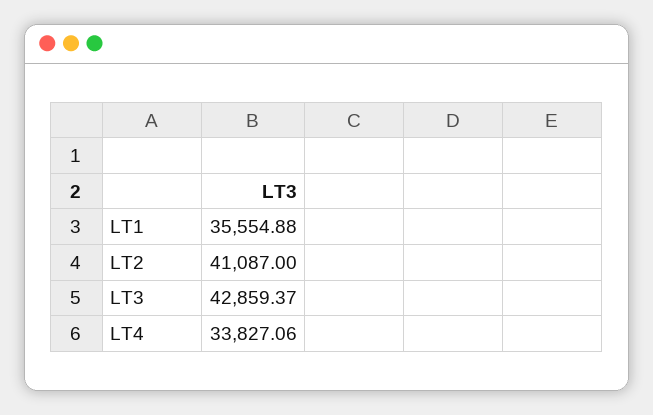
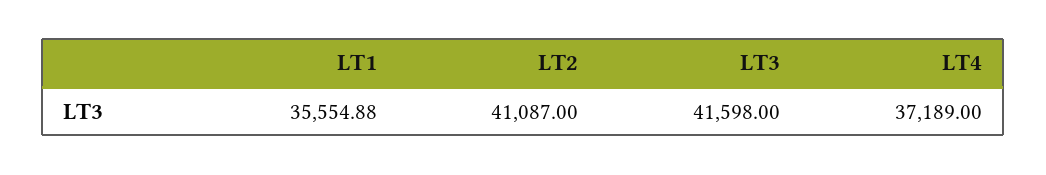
LT3: 42859.37 -> 41598
LT4: 33827.06 -> 37189

